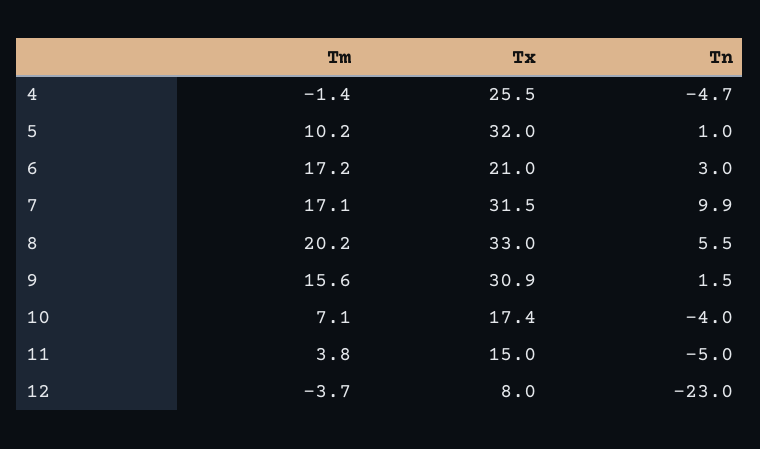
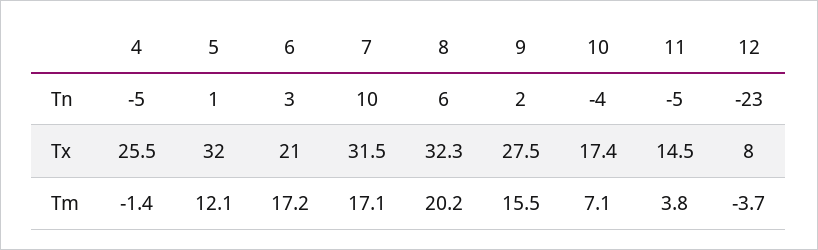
Tm, 5: 10.2 -> 12.1
Tx, 8: 33 -> 32.3
Tm, 9: 15.6 -> 15.5
Tx, 9: 30.9 -> 27.5
Tx, 11: 15 -> 14.5

